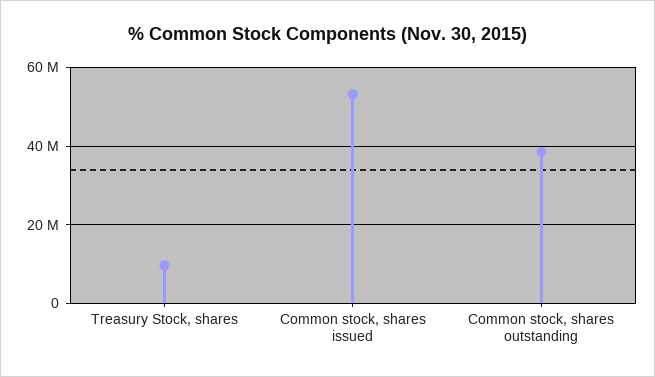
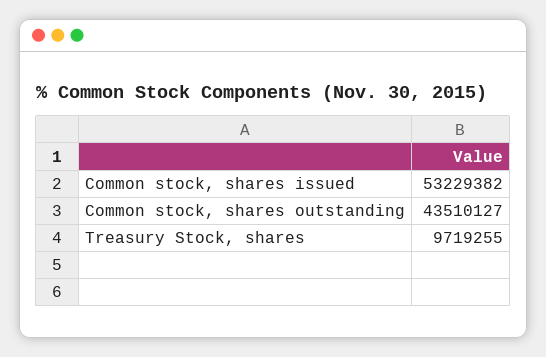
Common stock, shares outstanding: 38000000 -> 43510127

